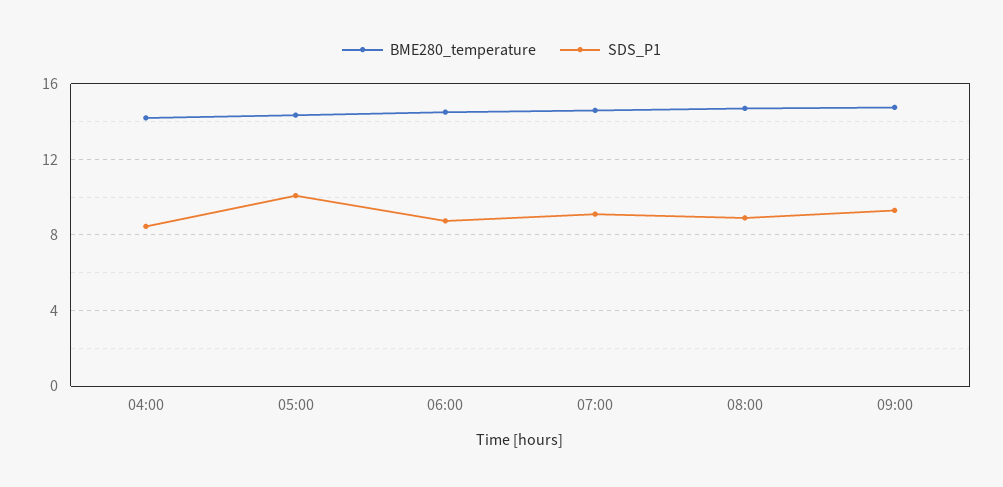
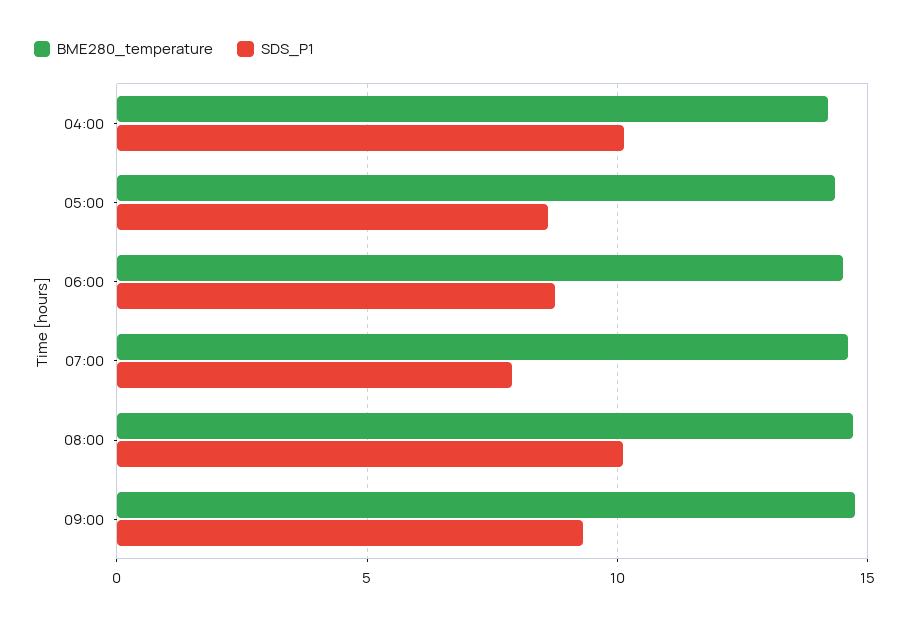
SDS_P1, 04:00: 8.5 -> 10
SDS_P1, 05:00: 10 -> 8.5
SDS_P1, 07:00: 9 -> 8
SDS_P1, 08:00: 9 -> 10

